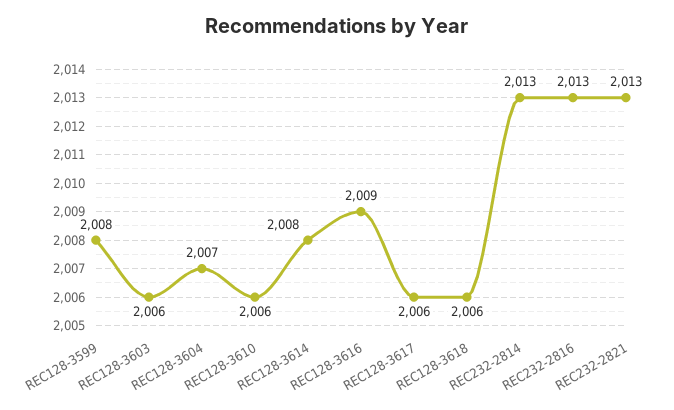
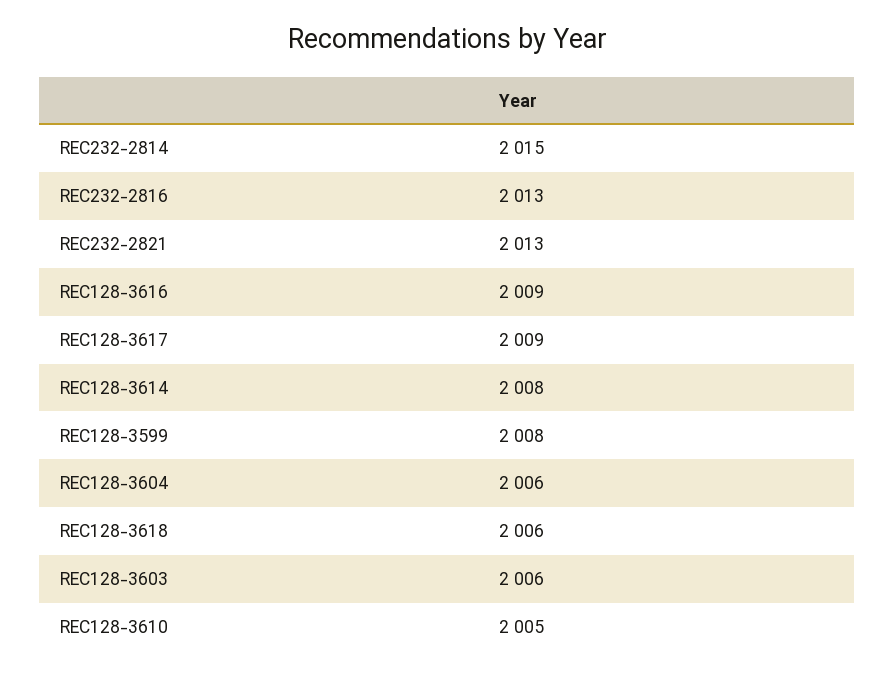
REC128-3604: 2007 -> 2006
REC128-3610: 2006 -> 2005
REC128-3617: 2006 -> 2009
REC232-2814: 2013 -> 2015

